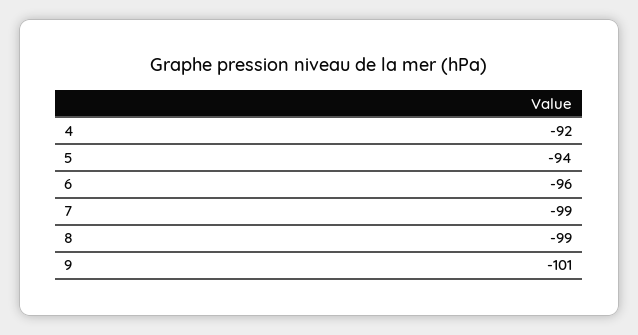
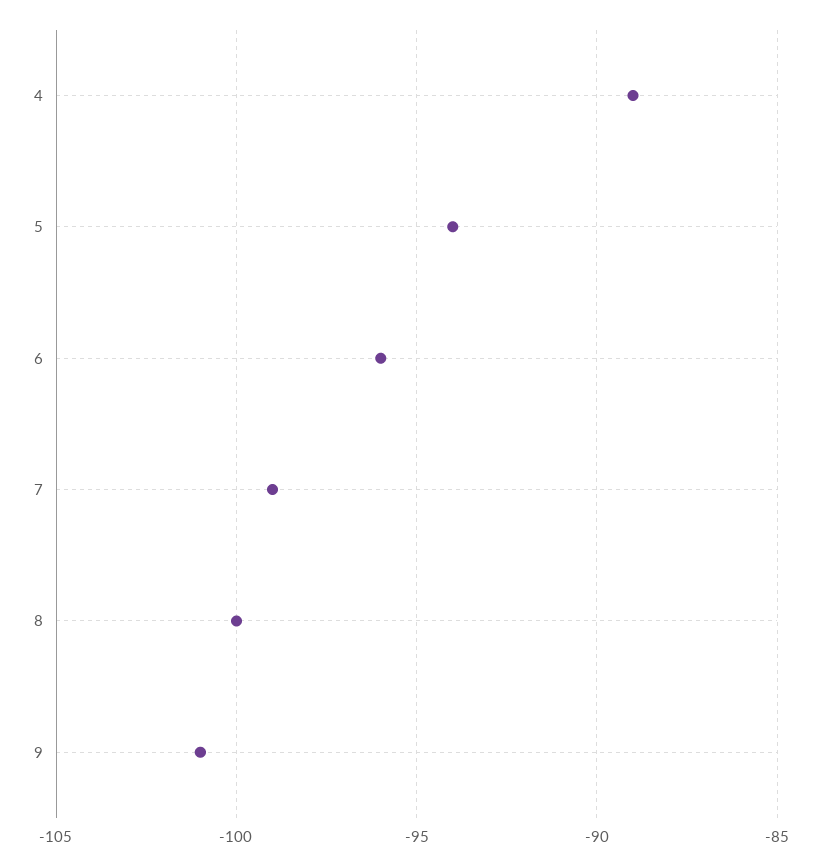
4: -92 -> -89
8: -99 -> -100

